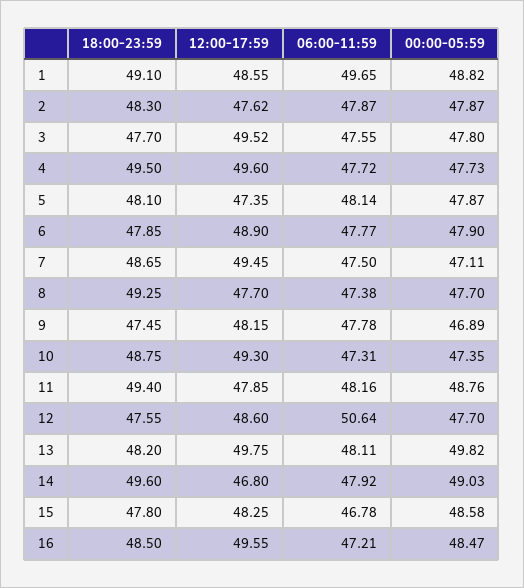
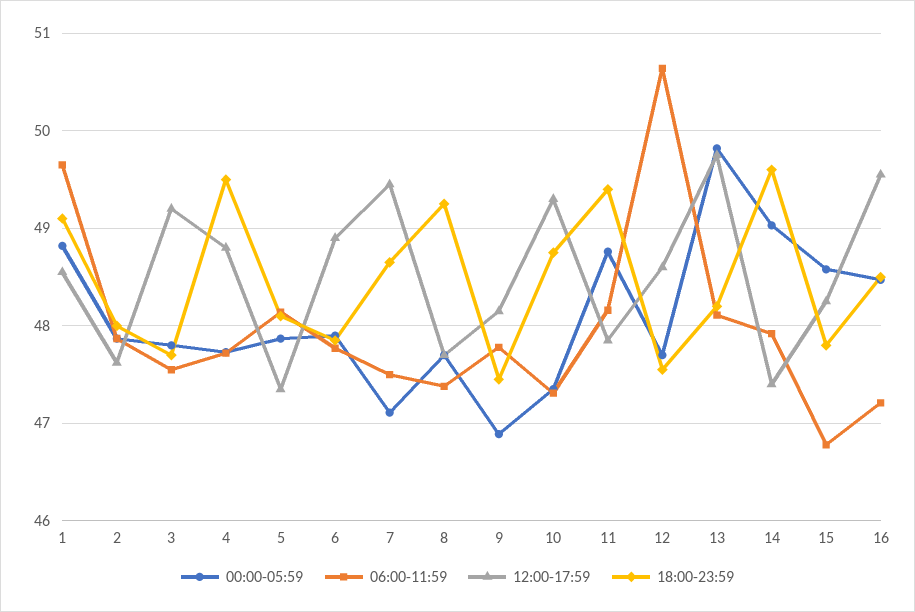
18:00-23:59, 2: 48.3 -> 48
12:00-17:59, 3: 49.52 -> 49.2
12:00-17:59, 4: 49.6 -> 48.8
12:00-17:59, 14: 46.8 -> 47.4

